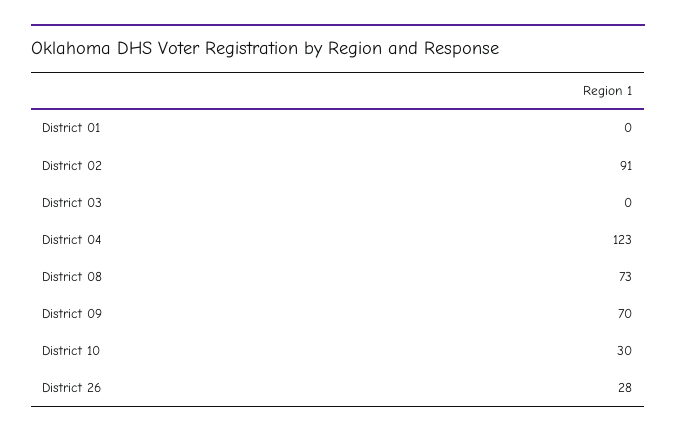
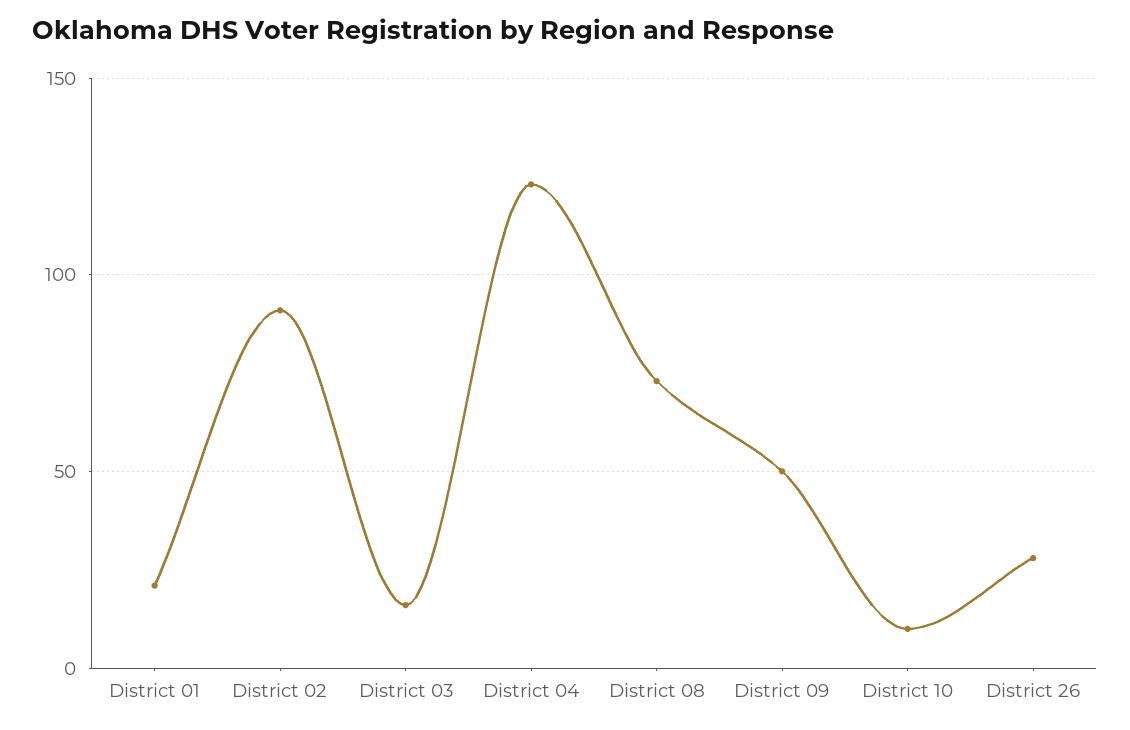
District 01: 0 -> 20
District 03: 0 -> 15
District 09: 70 -> 50
District 10: 30 -> 10

